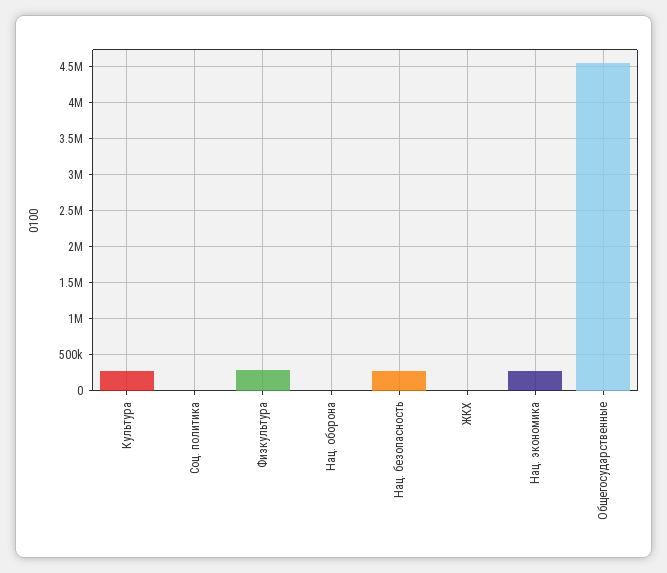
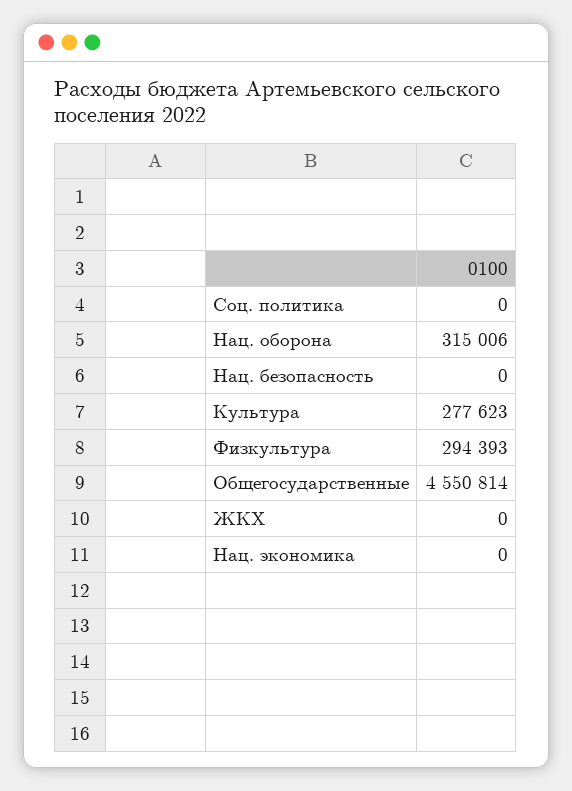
Нац. оборона: 0 -> 315006
Нац. безопасность: 300000 -> 0
Нац. экономика: 300000 -> 0

